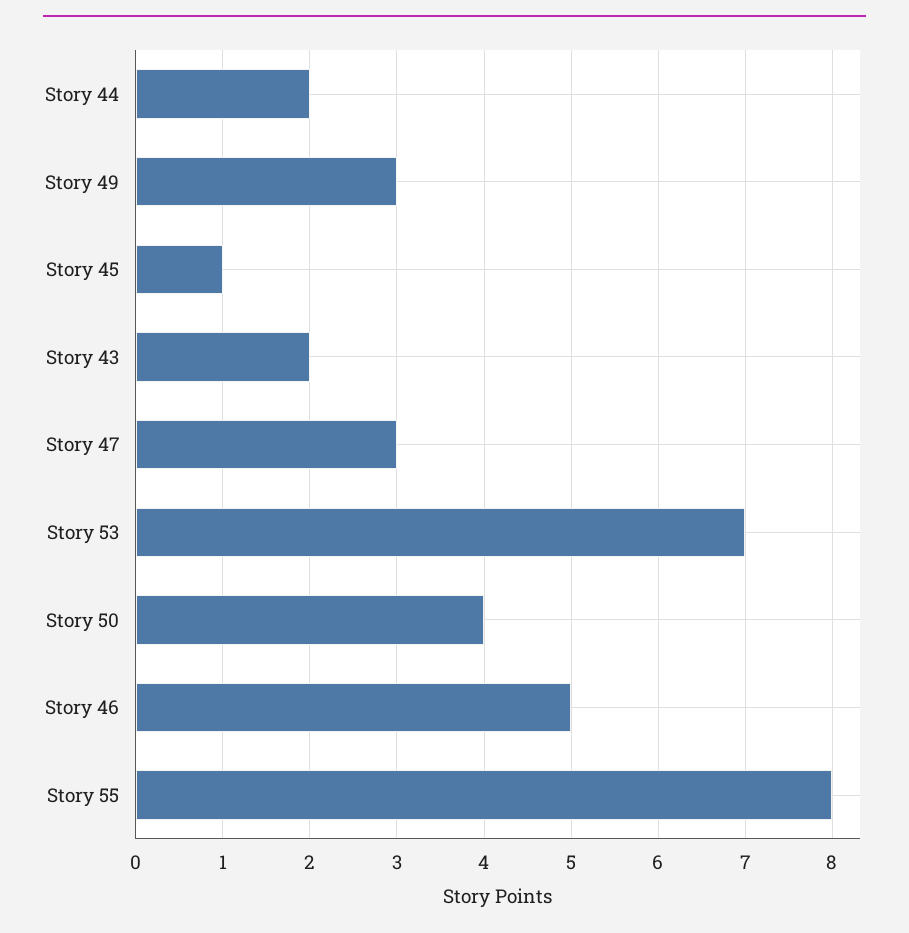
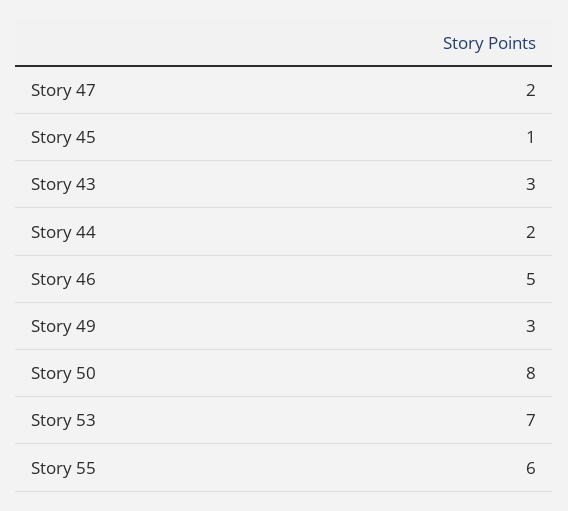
Story 43: 2 -> 3
Story 47: 3 -> 2
Story 50: 4 -> 8
Story 55: 8 -> 6

